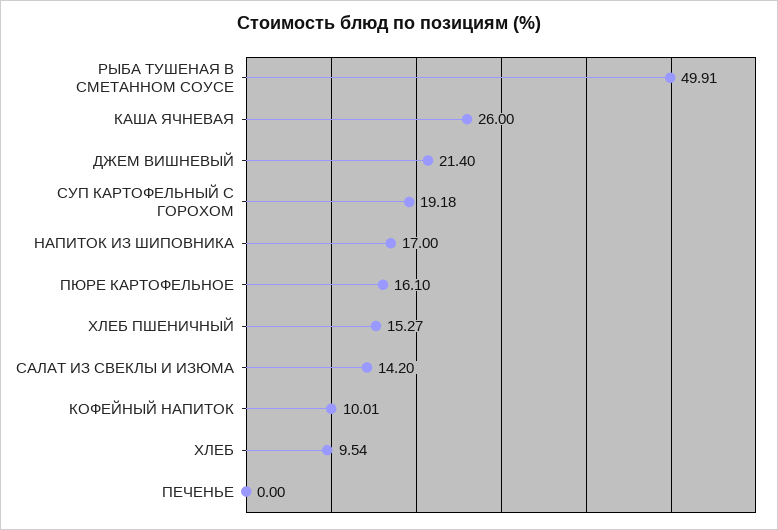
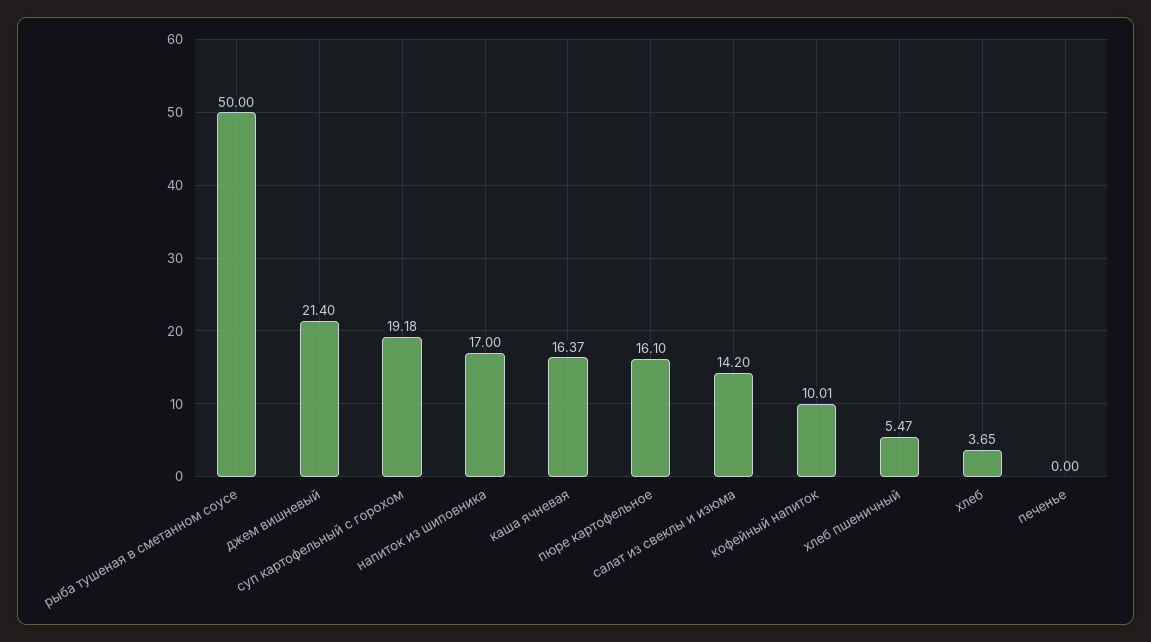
РЫБА ТУШЕНАЯ В СМЕТАННОМ СОУСЕ: 49.91 -> 50
КАША ЯЧНЕВАЯ: 26 -> 16.37
ХЛЕБ ПШЕНИЧНЫЙ: 15.27 -> 5.47
ХЛЕБ: 9.54 -> 3.65

